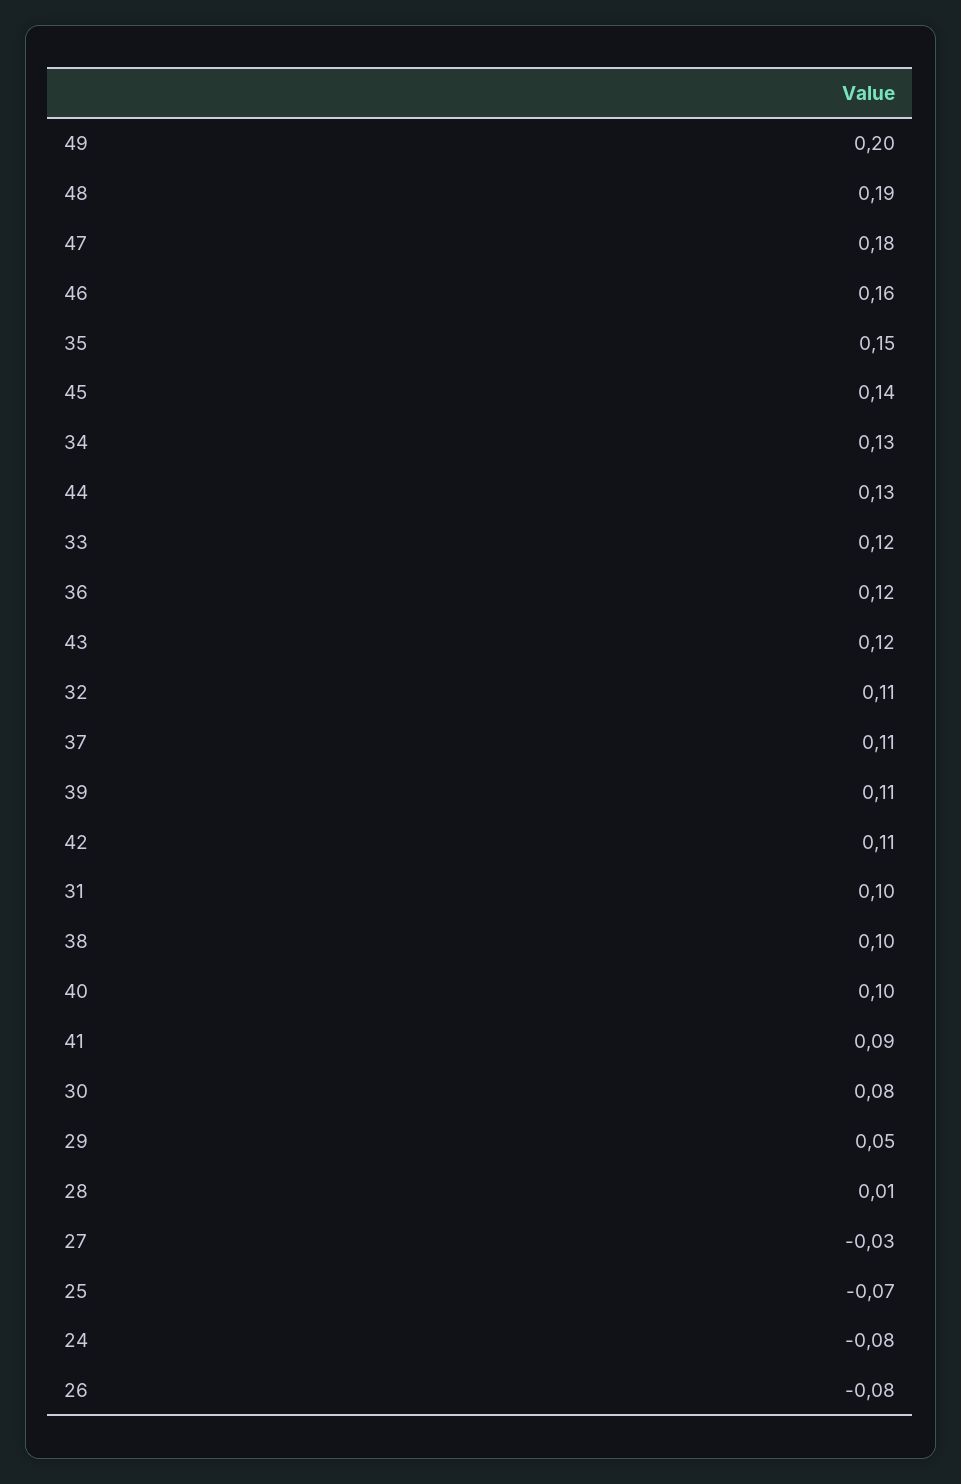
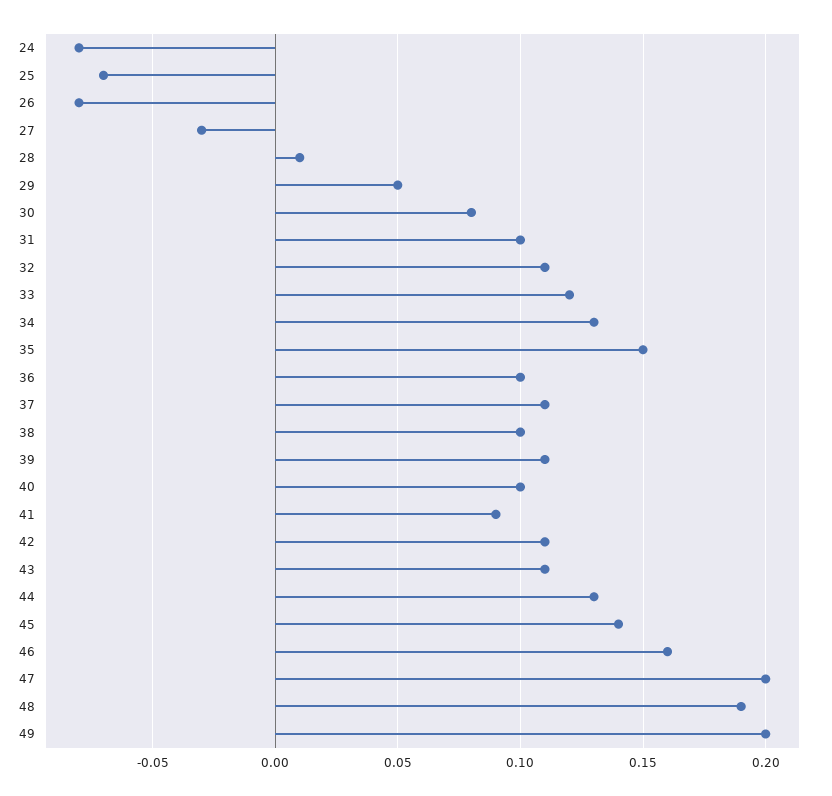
47: 0.18 -> 0.2
36: 0.12 -> 0.1
43: 0.12 -> 0.11

